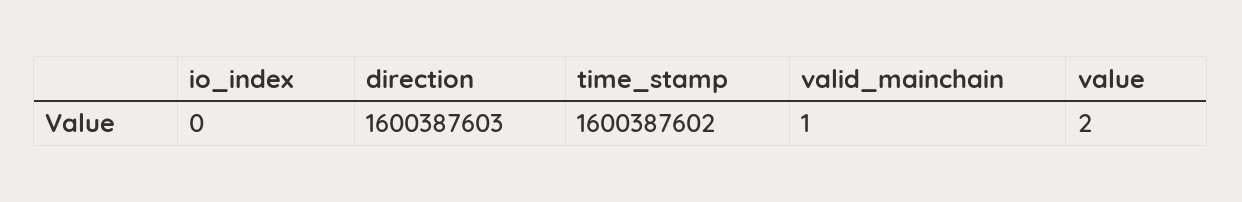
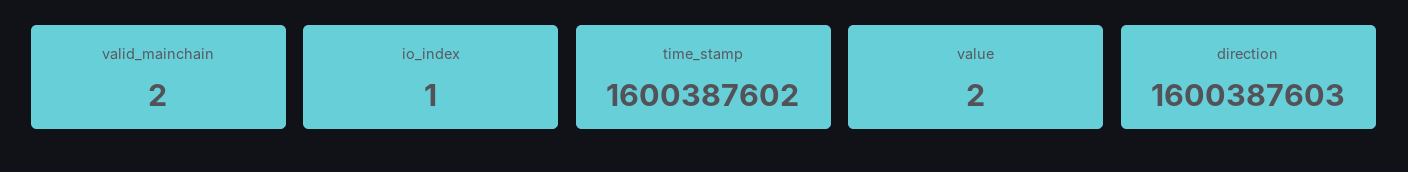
io_index: 0 -> 1
valid_mainchain: 1 -> 2

